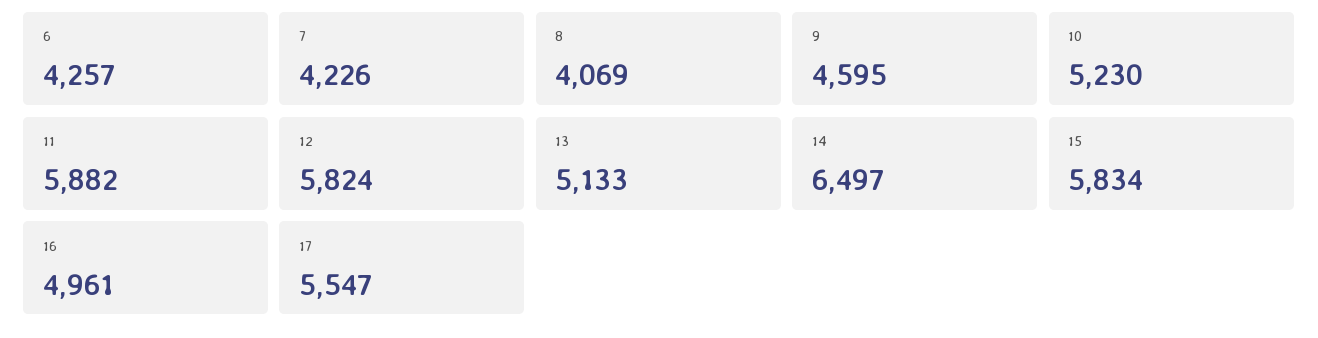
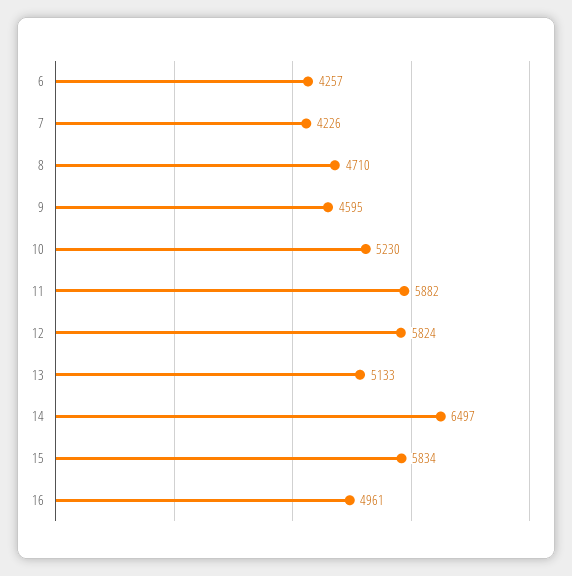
8: 4069 -> 4710
17: 5547 -> none

